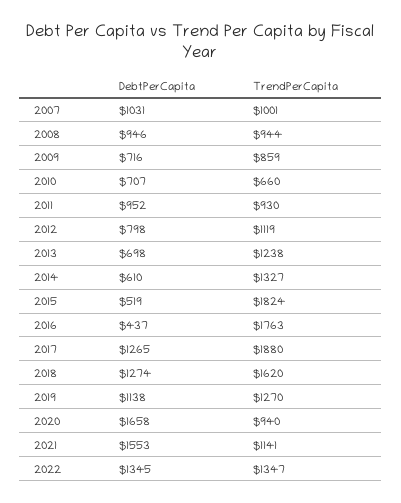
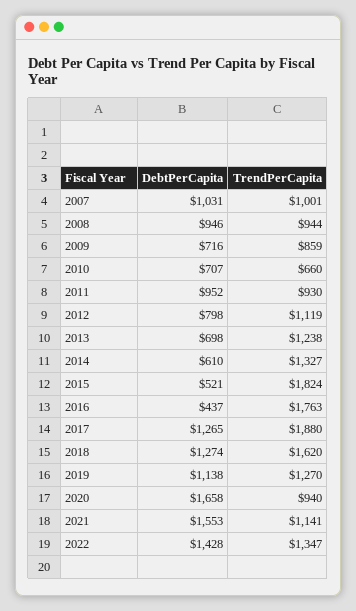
DebtPerCapita, 2015: 519 -> 521
DebtPerCapita, 2022: 1345 -> 1428

